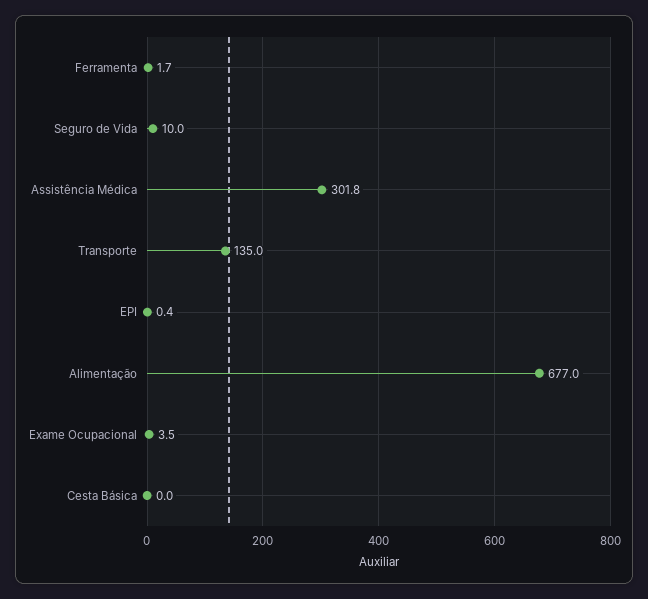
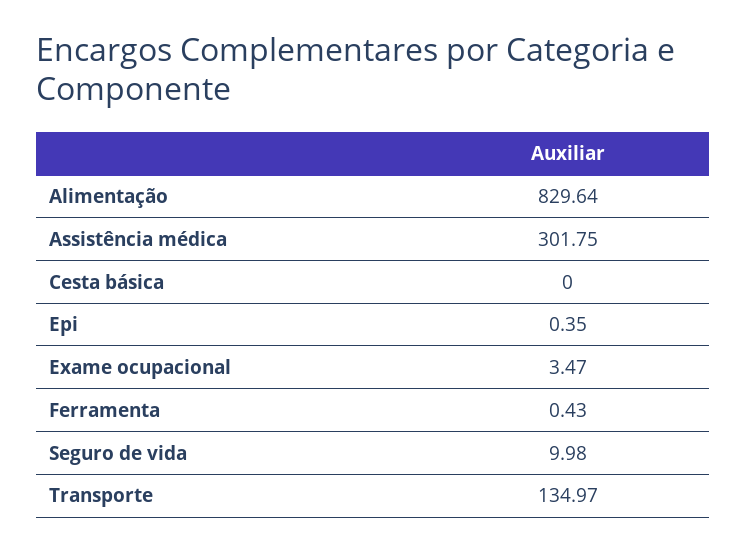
Ferramenta: 1.7 -> 0.43
Alimentação: 677 -> 829.64

